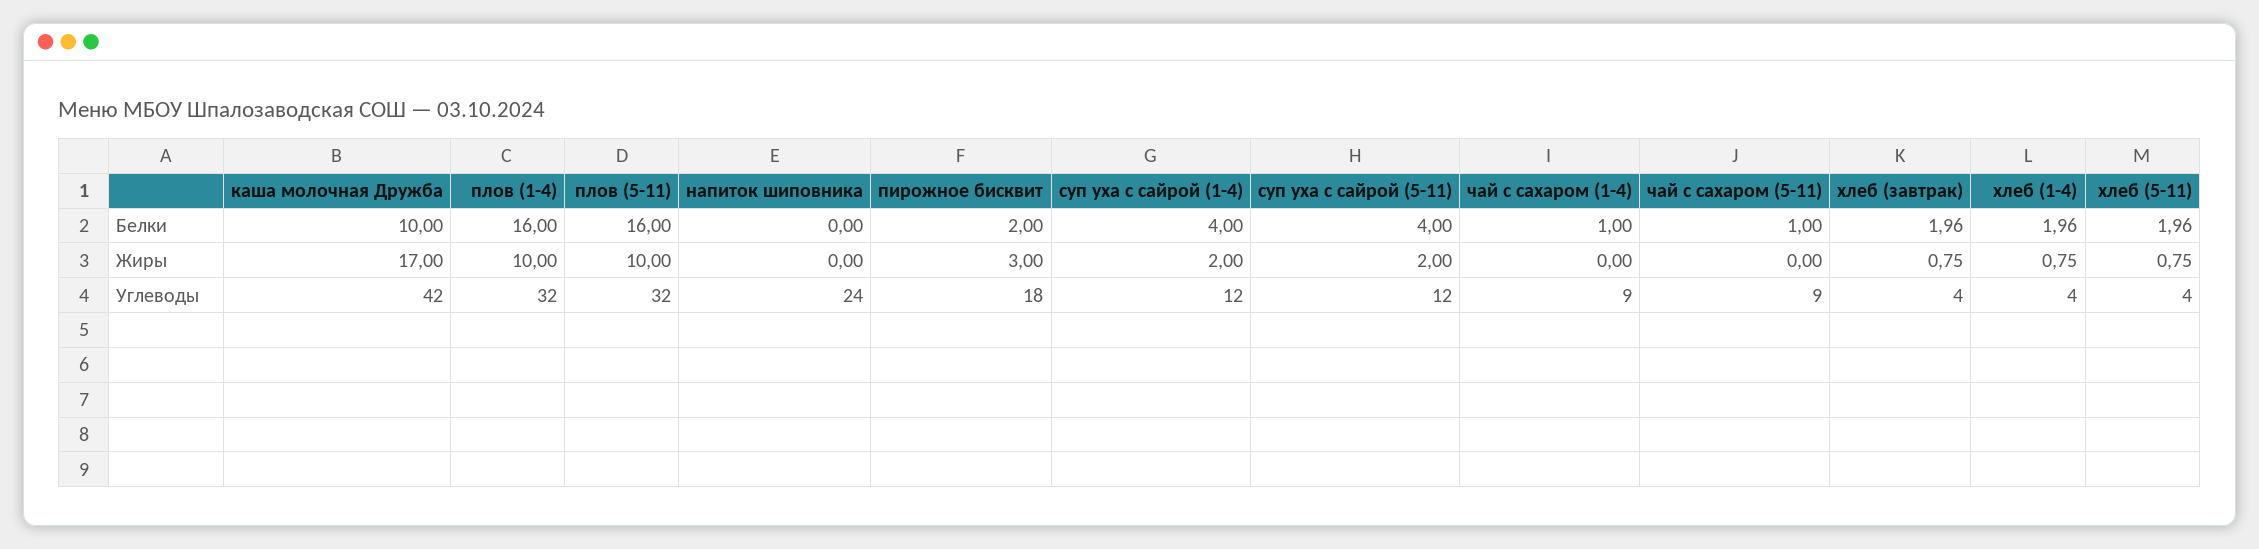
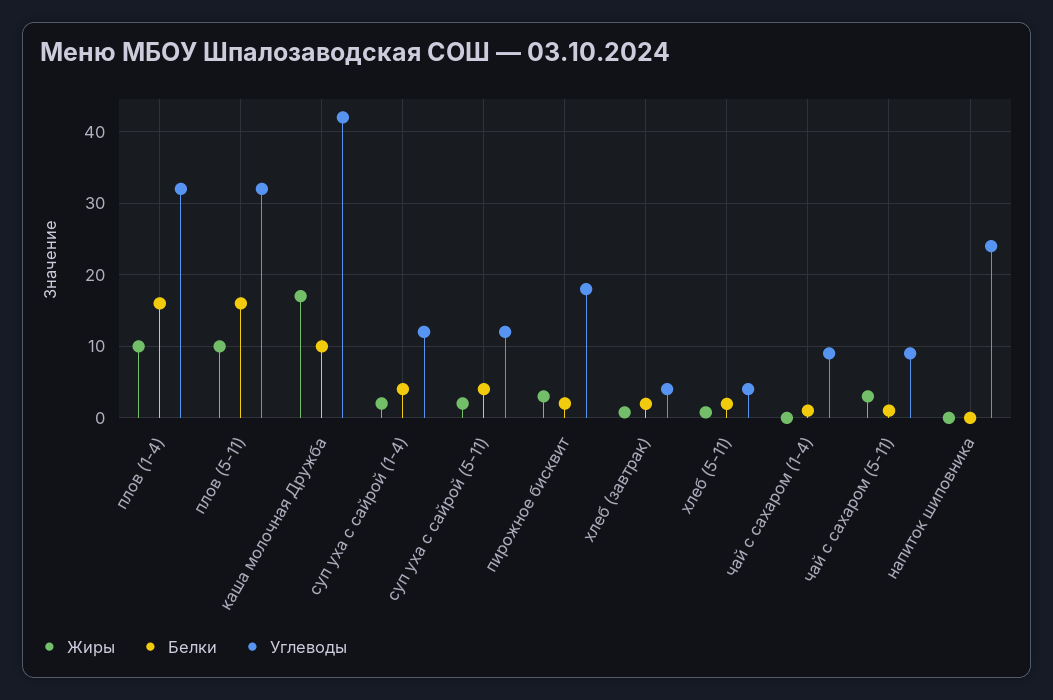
Белки, хлеб (1-4): 1.96 -> none
Жиры, чай с сахаром (5-11): 0 -> 3
Жиры, хлеб (1-4): 0.75 -> none
Углеводы, хлеб (1-4): 4 -> none

